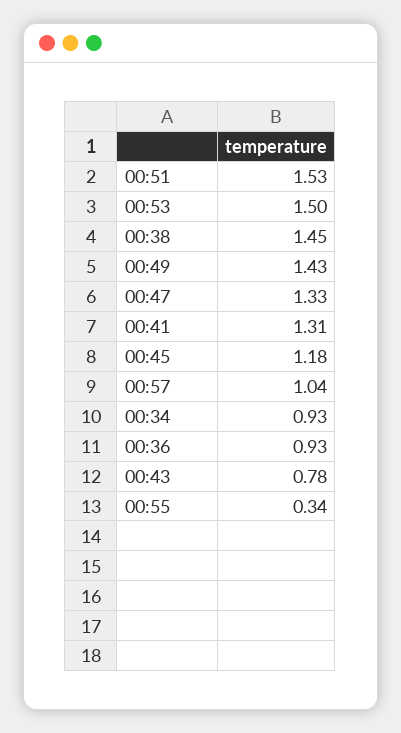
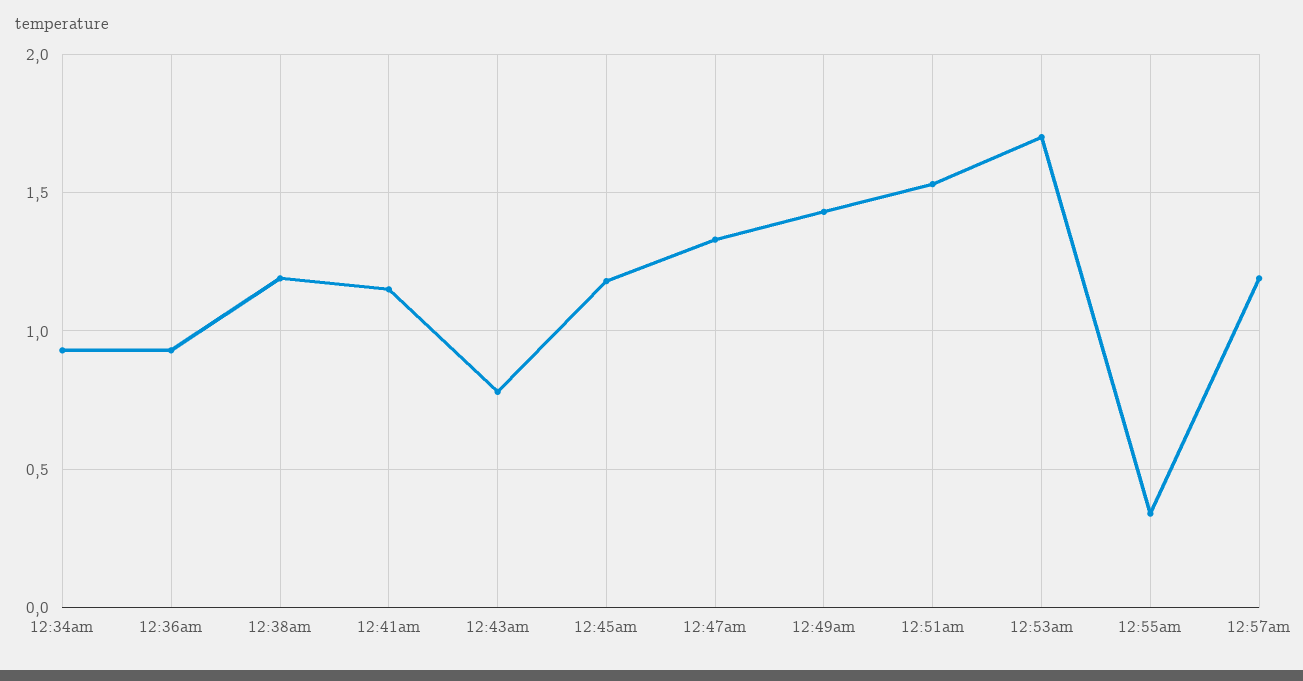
00:53: 1.5 -> 1.7
00:38: 1.45 -> 1.2
00:41: 1.31 -> 1.15
00:57: 1.04 -> 1.2

